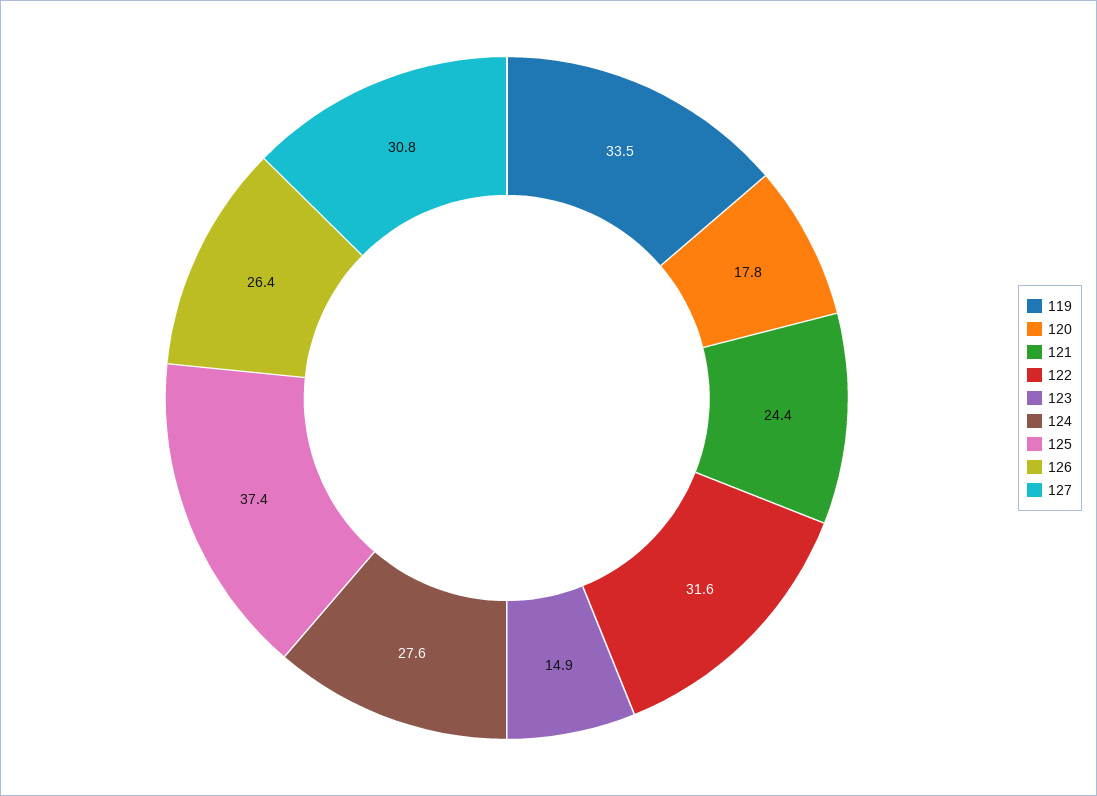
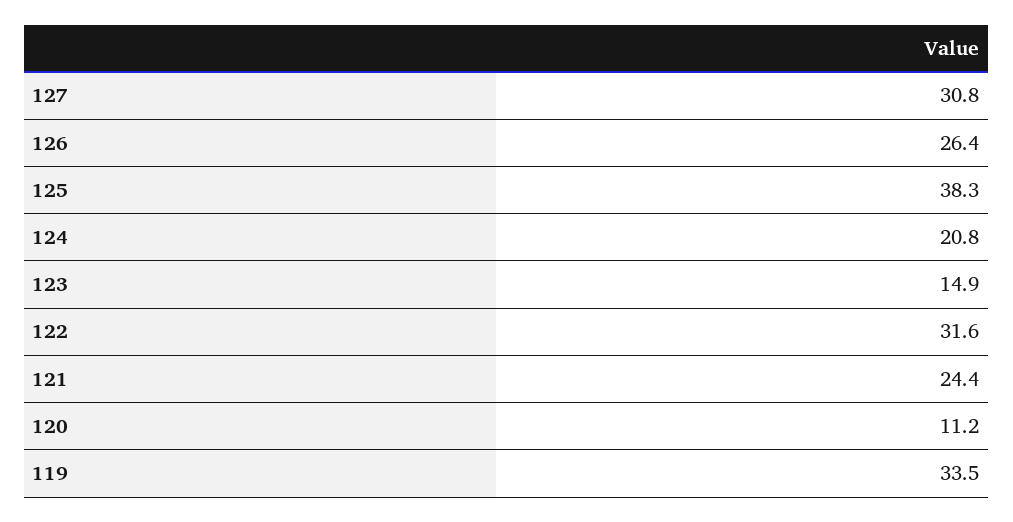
120: 17.8 -> 11.2
124: 27.6 -> 20.8
125: 37.4 -> 38.3

